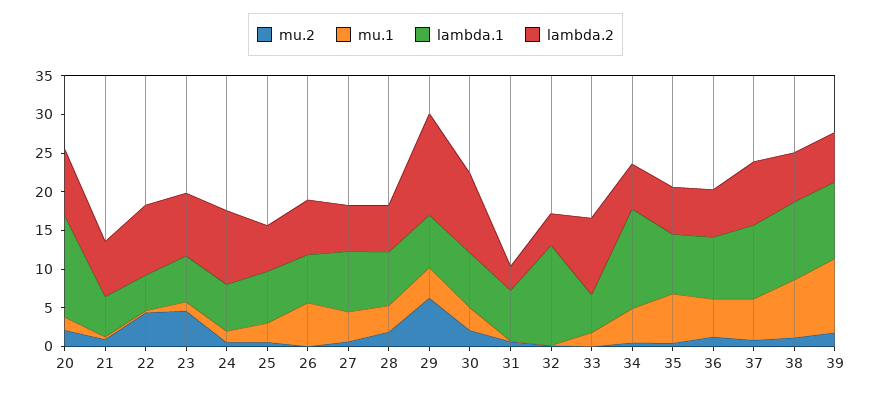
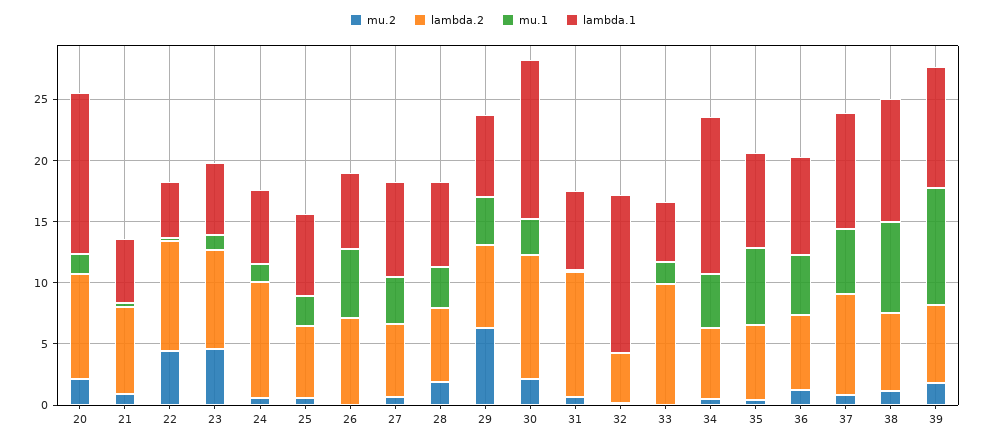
lambda.2, 29: 12.5 -> 7
lambda.1, 30: 7.5 -> 13
lambda.2, 31: 2.5 -> 10

